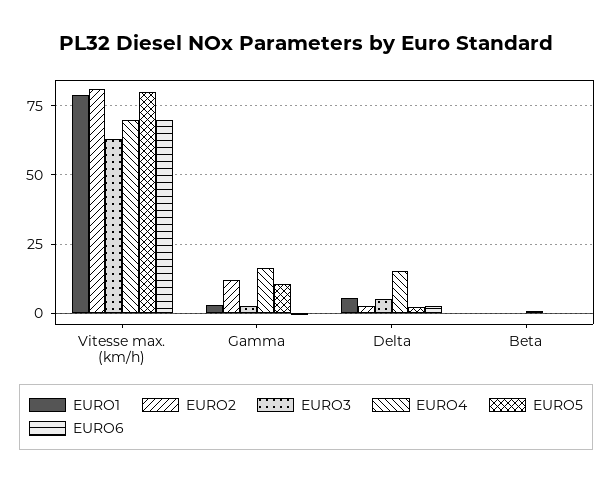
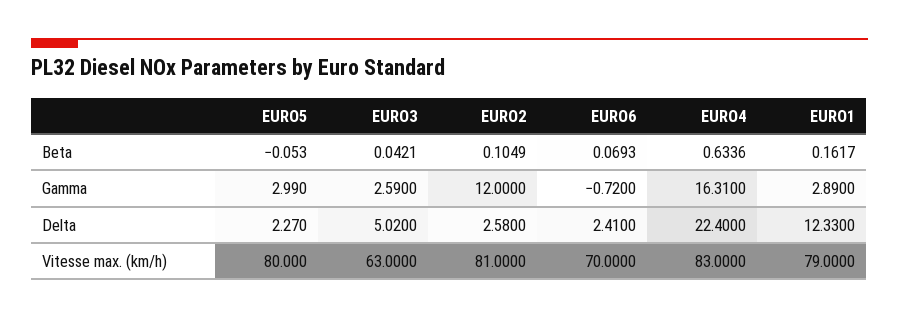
EURO4, Vitesse max. (km/h): 70 -> 83
EURO5, Gamma: 10 -> 2.99
EURO1, Delta: 5 -> 12.33
EURO4, Delta: 15 -> 22.4

